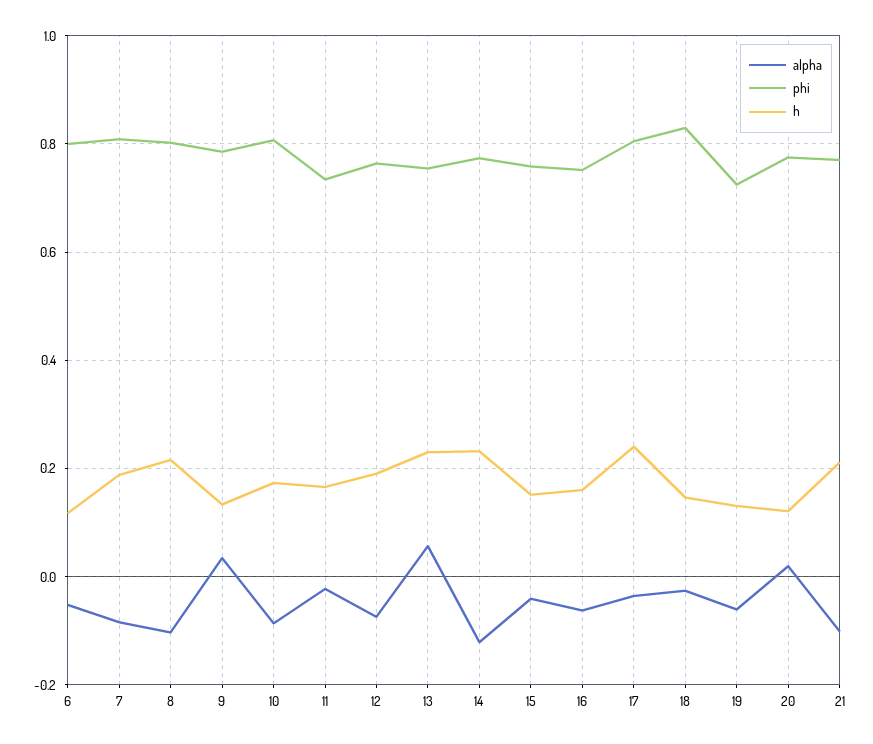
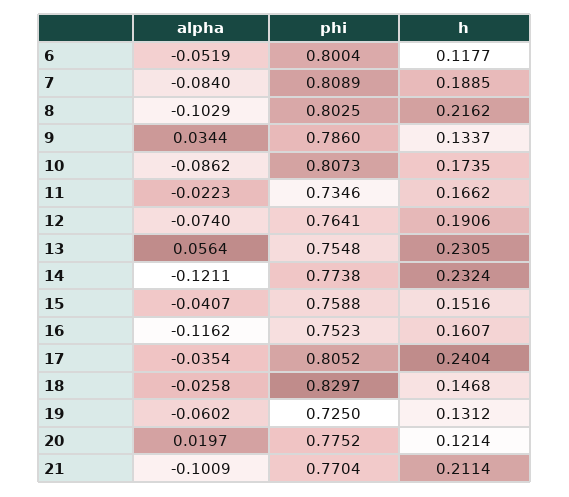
alpha, 16: -0.06 -> -0.1162

